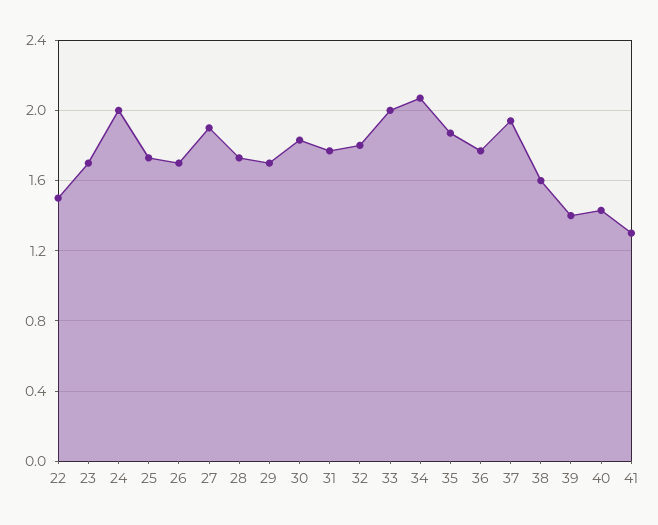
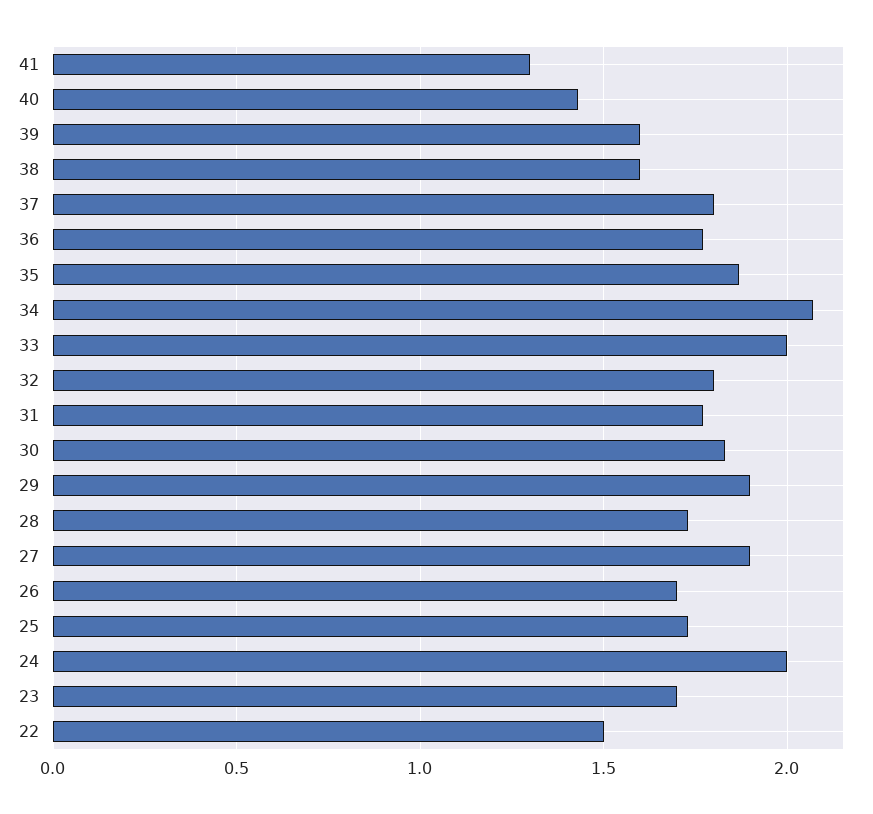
29: 1.7 -> 1.9
37: 1.95 -> 1.8
39: 1.4 -> 1.6

